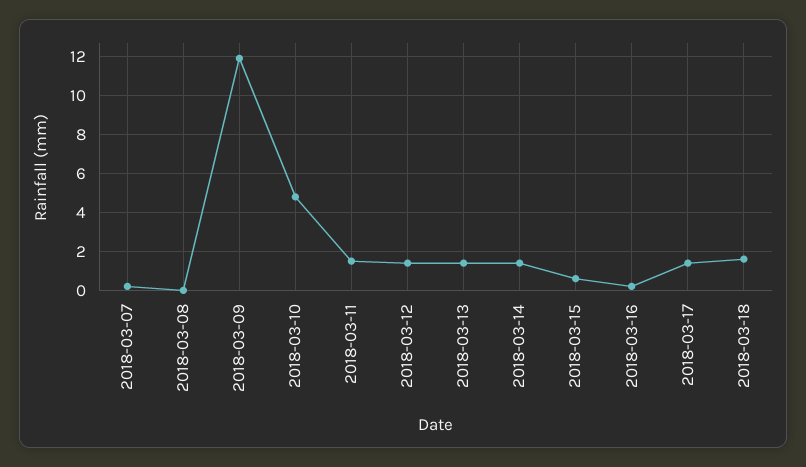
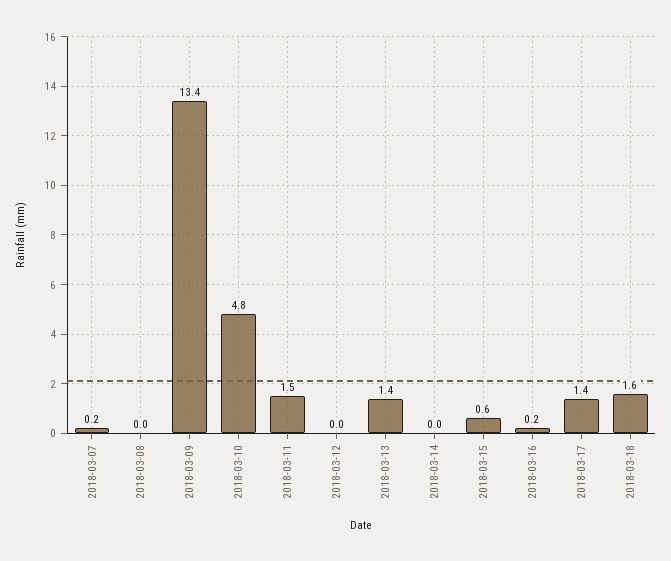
2018-03-09: 12 -> 13.4
2018-03-12: 1.5 -> 0
2018-03-14: 1.5 -> 0

